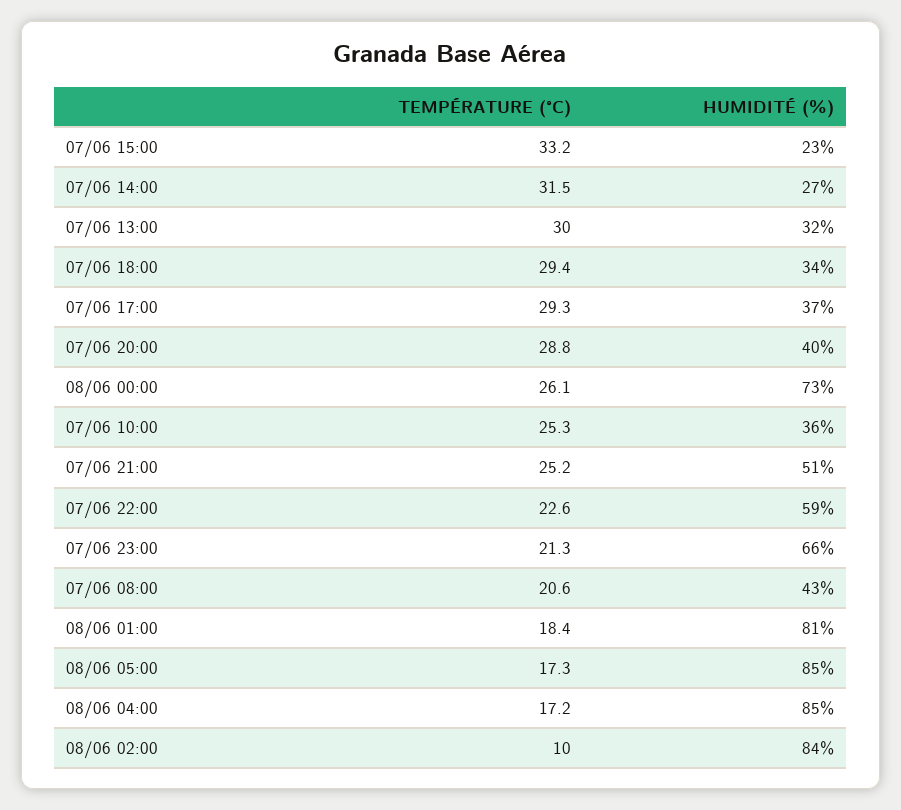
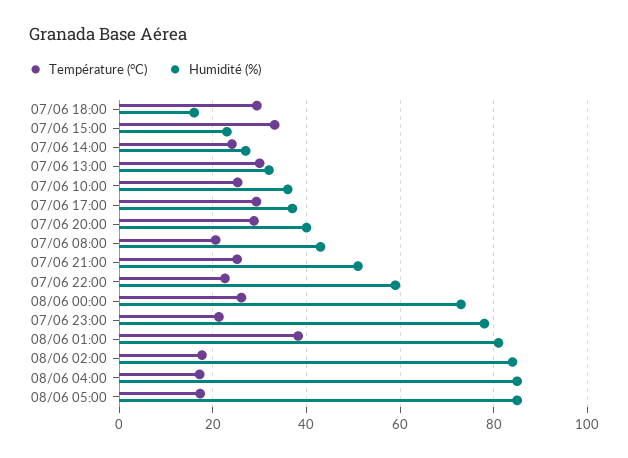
TEMPÉRATURE (°C), 07/06 14:00: 31.5 -> 24
HUMIDITÉ (%), 07/06 18:00: 34 -> 16
HUMIDITÉ (%), 07/06 23:00: 66 -> 78
TEMPÉRATURE (°C), 08/06 01:00: 18.4 -> 38
TEMPÉRATURE (°C), 08/06 02:00: 10 -> 18

